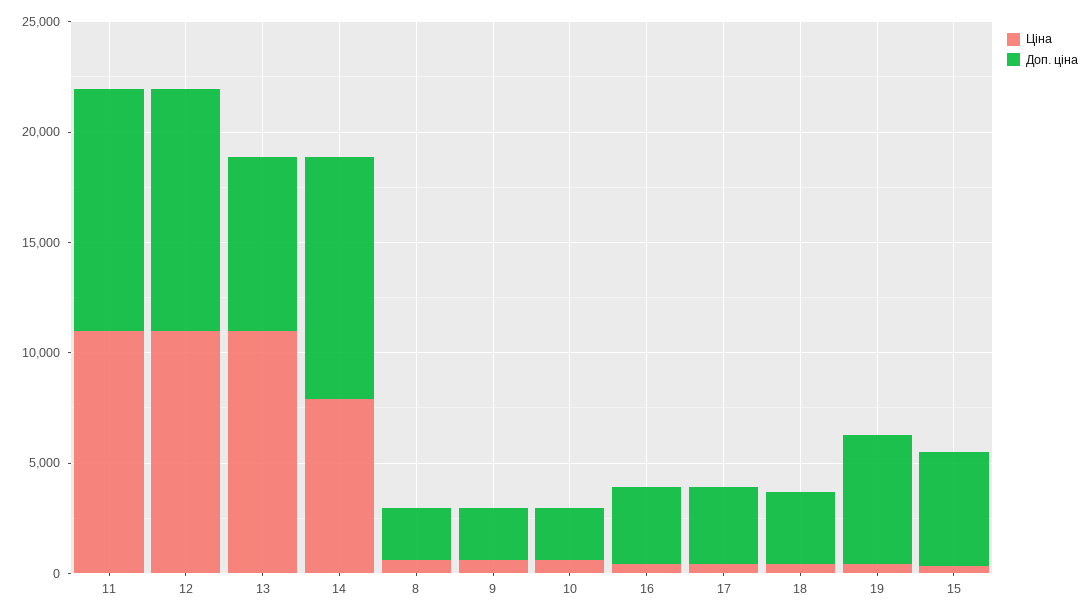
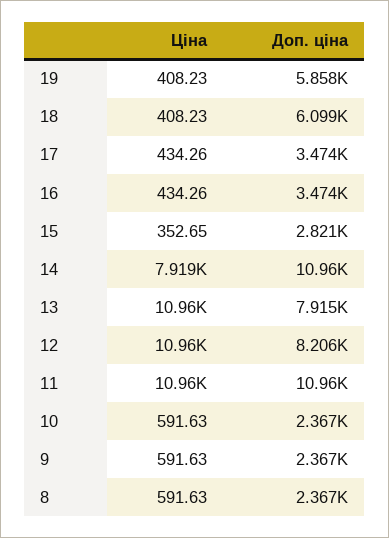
Доп. ціна, 12: 11000 -> 8206
Доп. ціна, 18: 3000 -> 6099
Доп. ціна, 15: 5000 -> 2821

